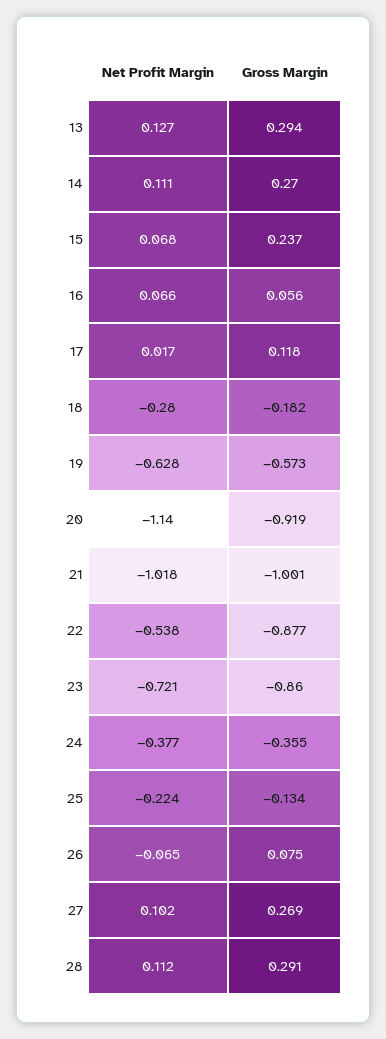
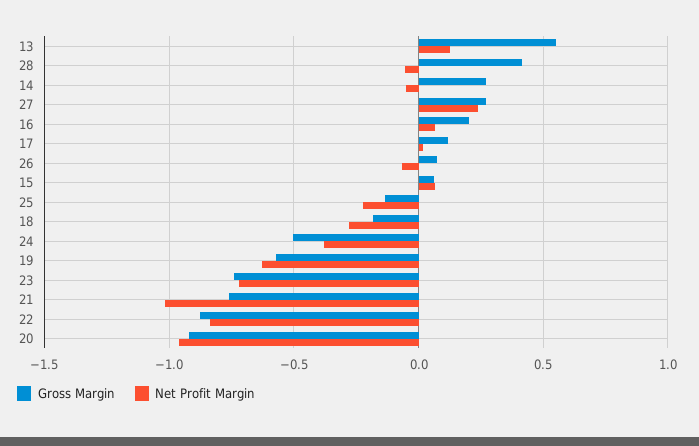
Gross Margin, 13: 0.294 -> 0.55
Net Profit Margin, 14: 0.111 -> -0.05
Gross Margin, 15: 0.237 -> 0.05
Gross Margin, 16: 0.056 -> 0.2
Net Profit Margin, 20: -1.14 -> -0.95
Gross Margin, 21: -1.001 -> -0.75
Net Profit Margin, 22: -0.538 -> -0.85
Gross Margin, 23: -0.86 -> -0.75
Gross Margin, 24: -0.355 -> -0.5
Net Profit Margin, 27: 0.102 -> 0.25
Net Profit Margin, 28: 0.112 -> -0.05
Gross Margin, 28: 0.291 -> 0.4

